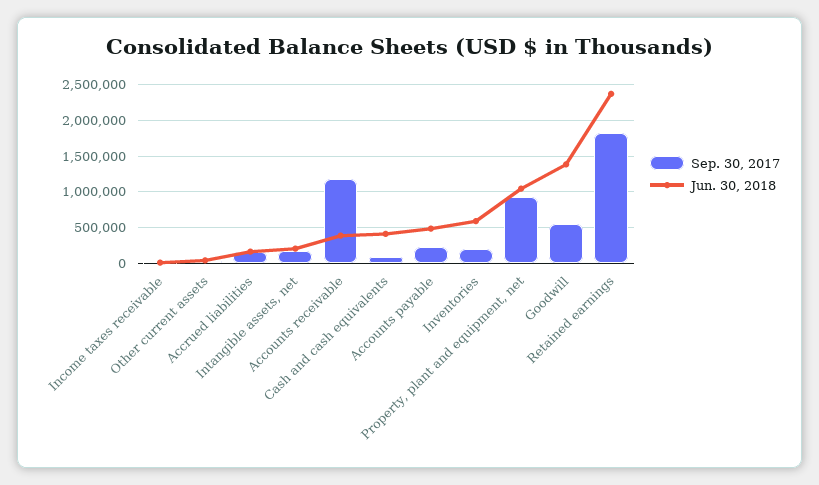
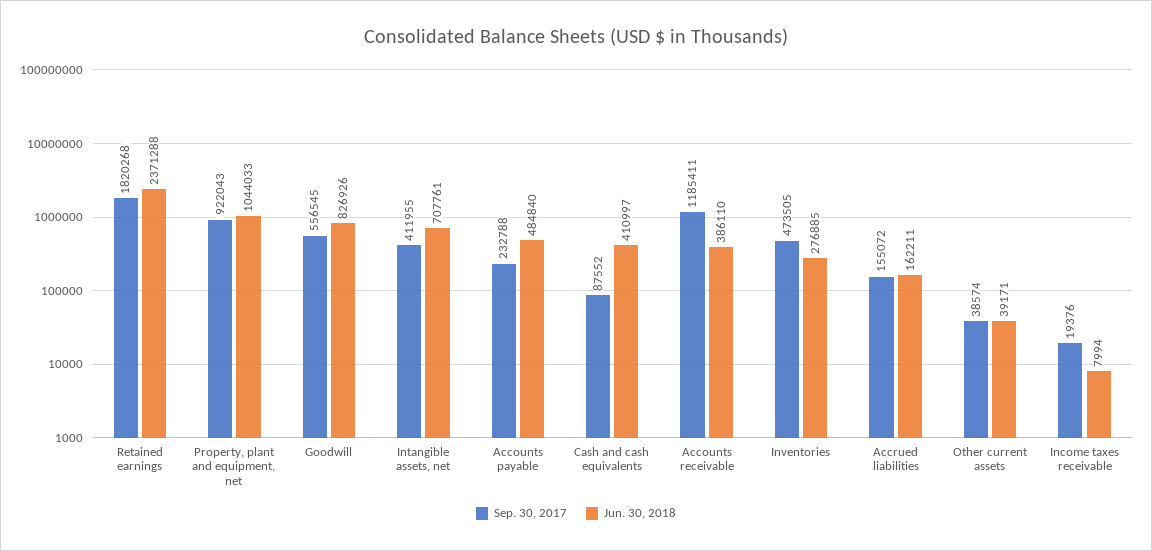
Sep. 30, 2017, Intangible assets, net: 200000 -> 411955
Jun. 30, 2018, Intangible assets, net: 200000 -> 707761
Sep. 30, 2017, Inventories: 200000 -> 473505
Jun. 30, 2018, Inventories: 600000 -> 276885
Jun. 30, 2018, Goodwill: 1400000 -> 826926

